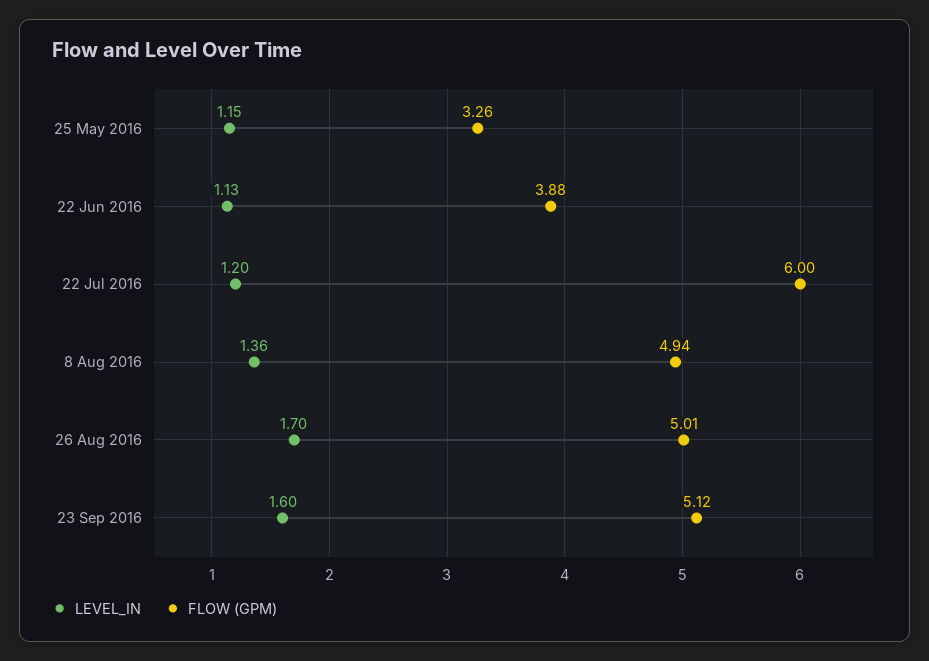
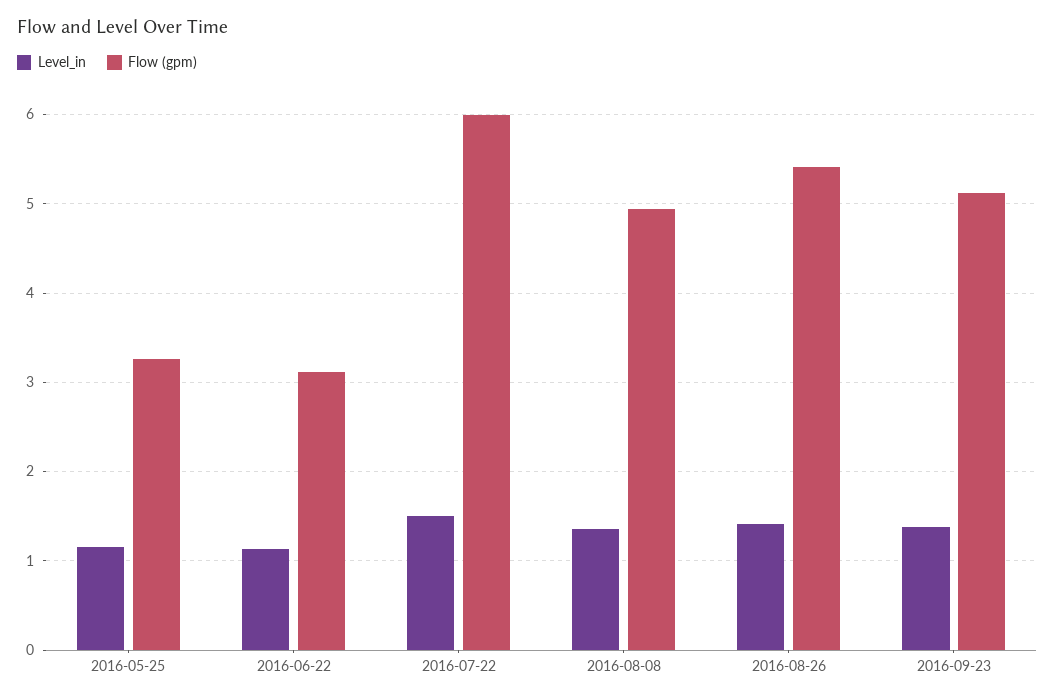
FLOW (GPM), 22 Jun 2016: 3.88 -> 3.1
LEVEL_IN, 22 Jul 2016: 1.2 -> 1.5
LEVEL_IN, 26 Aug 2016: 1.7 -> 1.4
FLOW (GPM), 26 Aug 2016: 5.01 -> 5.4
LEVEL_IN, 23 Sep 2016: 1.6 -> 1.4

